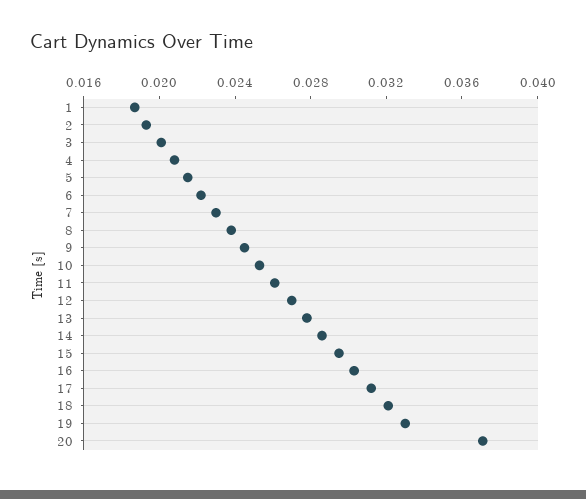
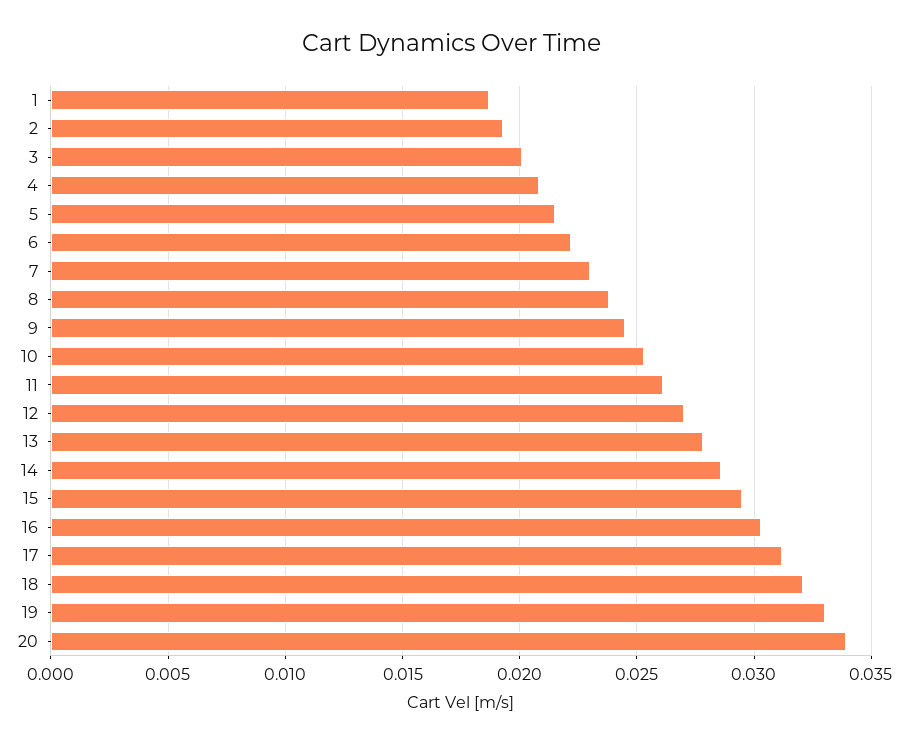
20: 0.037 -> 0.034

